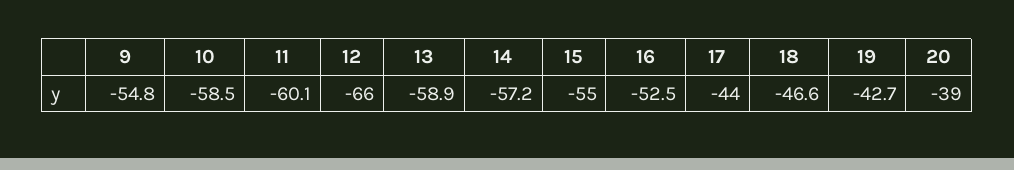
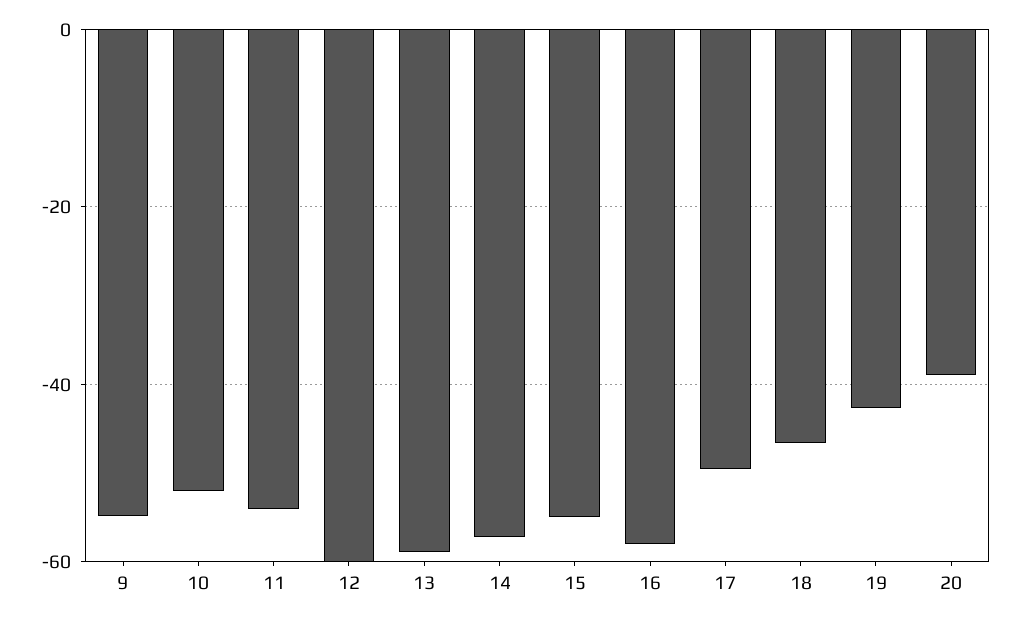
10: -58.5 -> -52
11: -60.1 -> -54
12: -66 -> -60
16: -52.5 -> -58
17: -44 -> -50

